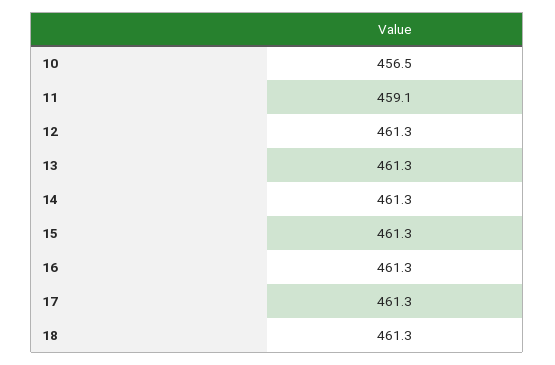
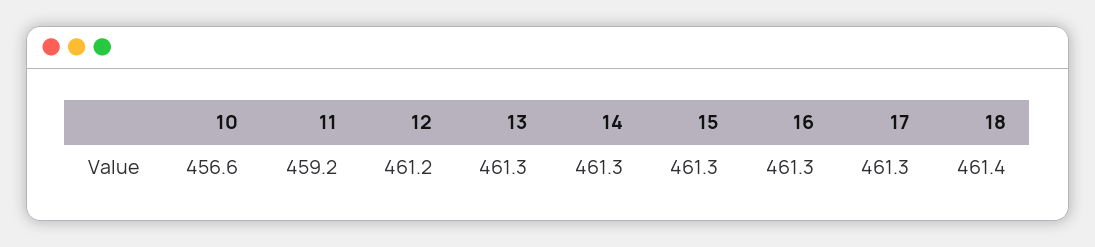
10: 456.5 -> 456.6
11: 459.1 -> 459.2
12: 461.3 -> 461.2
18: 461.3 -> 461.4

